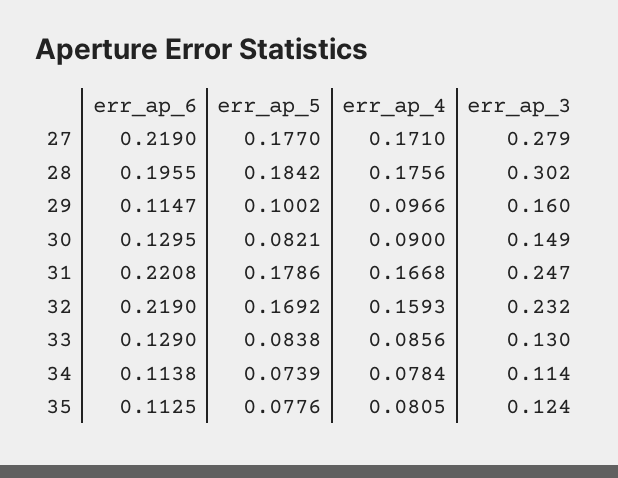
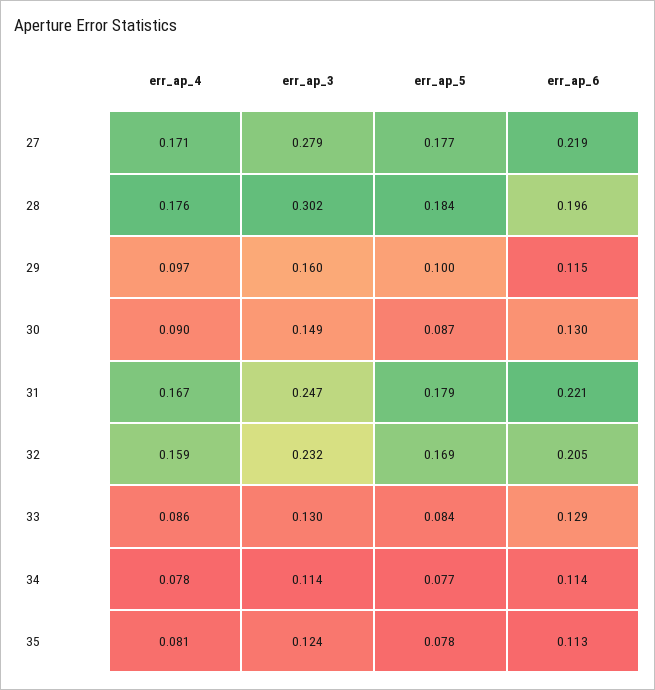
err_ap_5, 30: 0.0821 -> 0.087
err_ap_6, 32: 0.219 -> 0.205
err_ap_5, 34: 0.0739 -> 0.077

